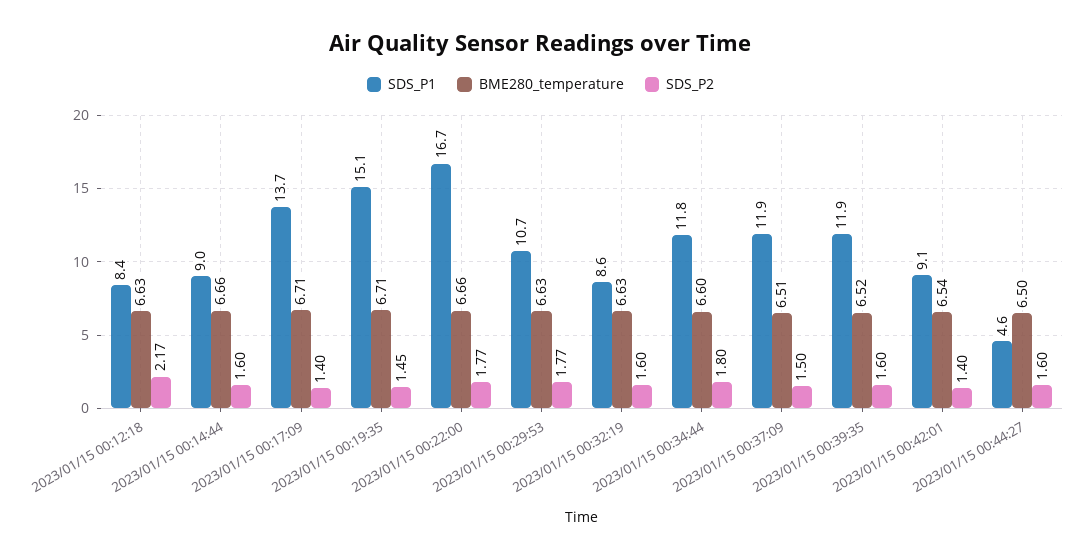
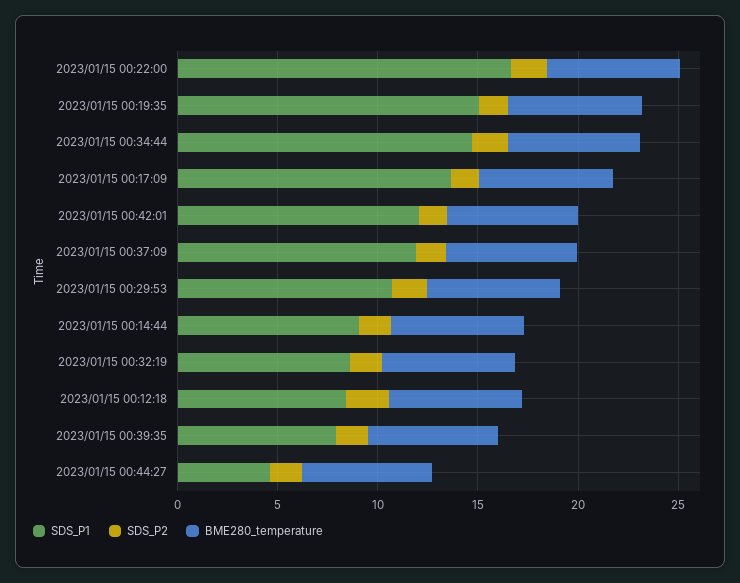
SDS_P1, 2023/01/15 00:34:44: 11.8 -> 15
SDS_P1, 2023/01/15 00:39:35: 11.9 -> 8
SDS_P1, 2023/01/15 00:42:01: 9.1 -> 12

